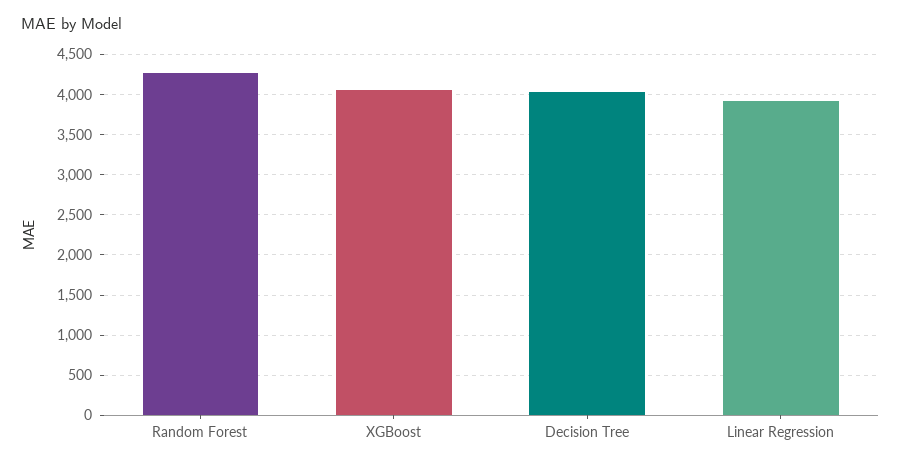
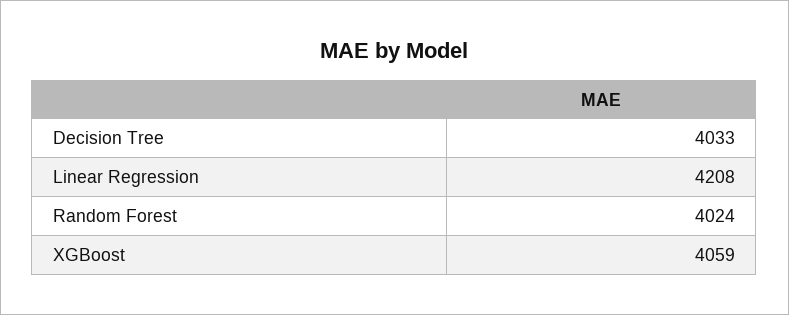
Random Forest: 4300 -> 4024
Linear Regression: 3900 -> 4208

